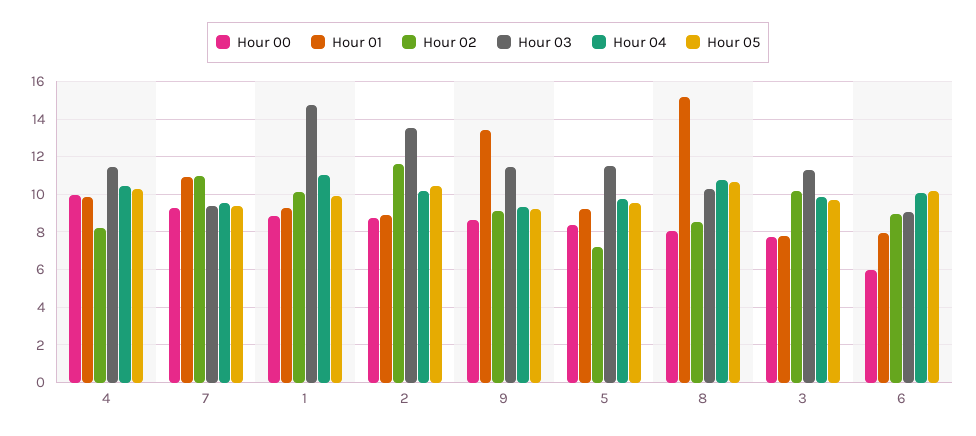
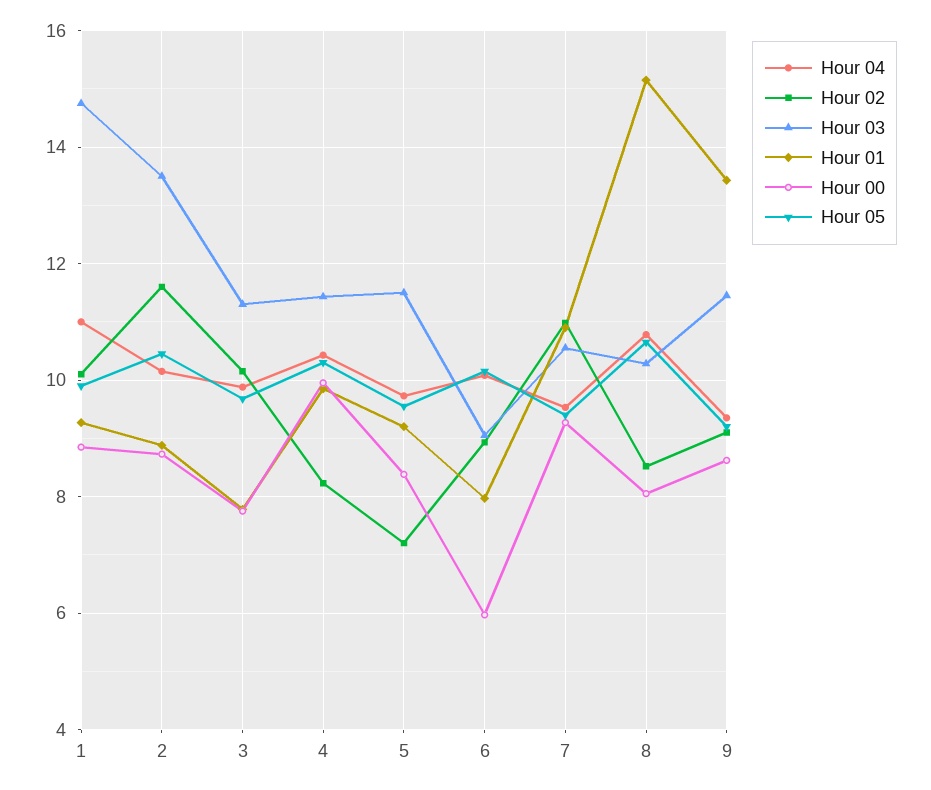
Hour 03, 7: 9.5 -> 10.6

